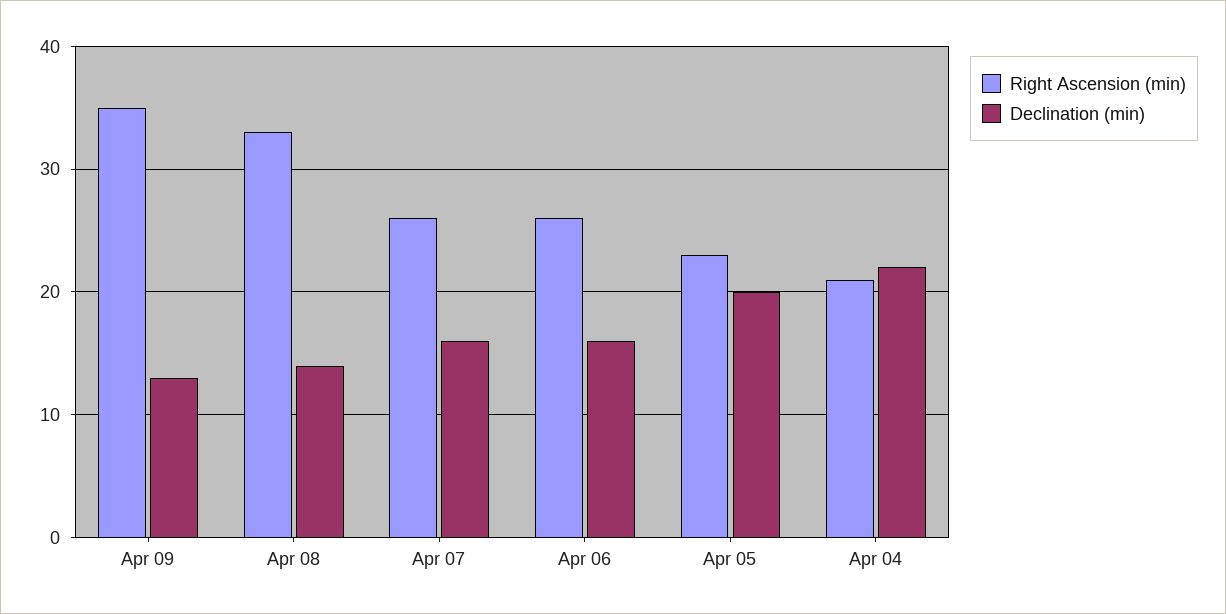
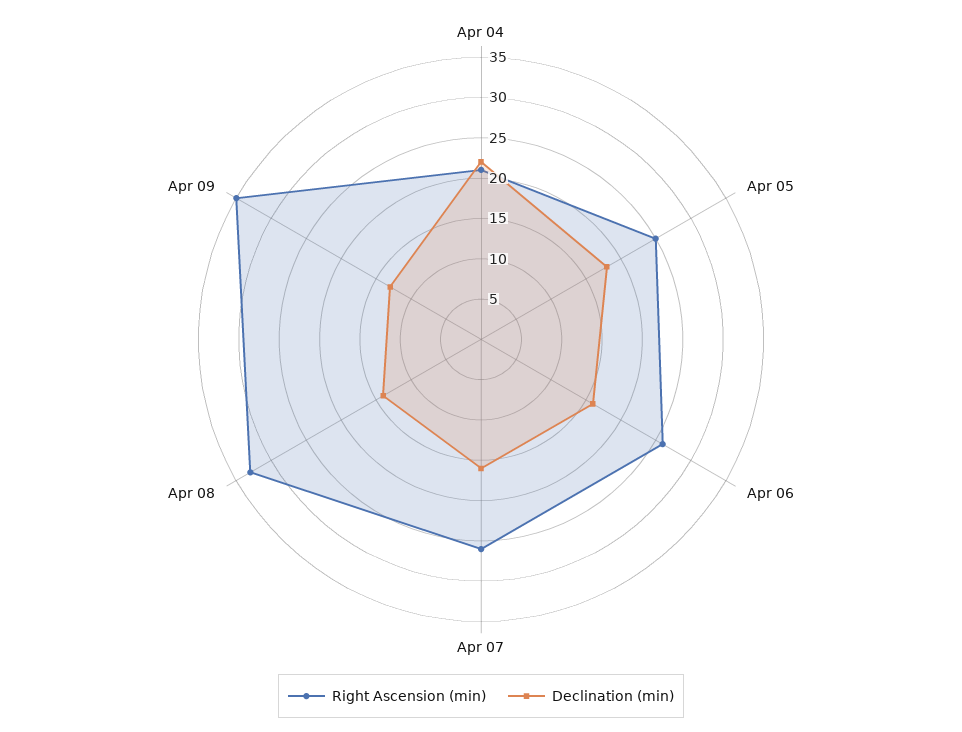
Right Ascension (min), Apr 05: 23 -> 25
Declination (min), Apr 05: 20 -> 18

